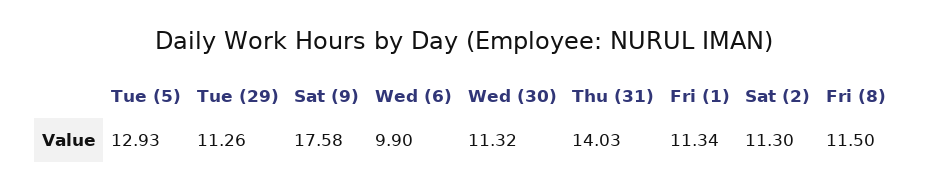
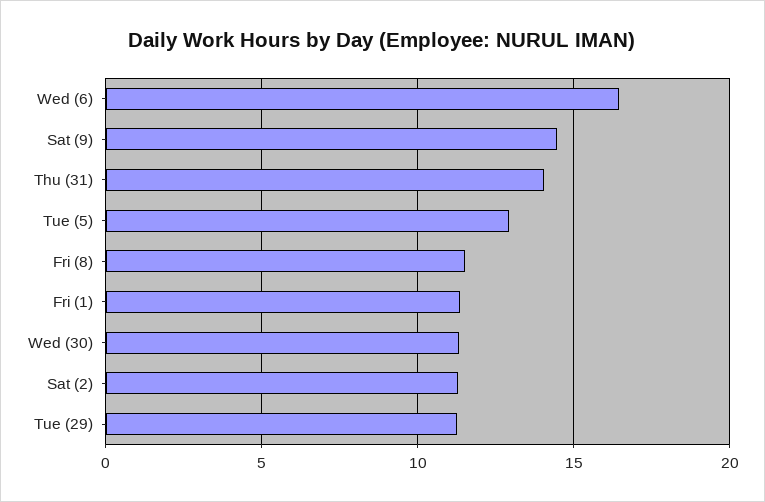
Sat (9): 17.58 -> 14.5
Wed (6): 9.9 -> 16.5

